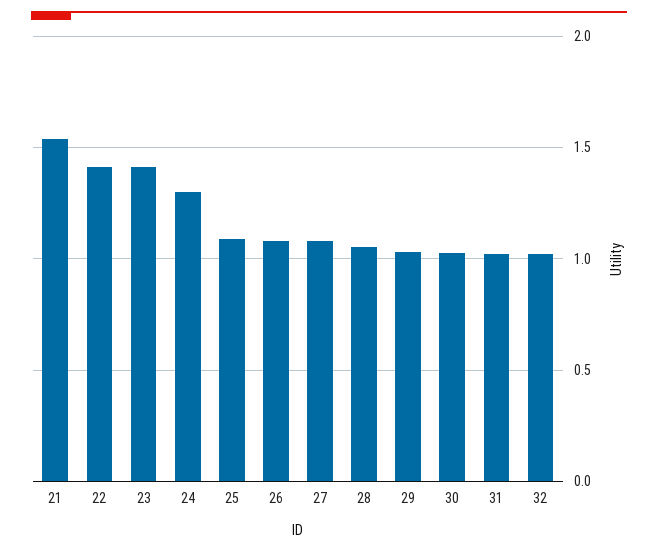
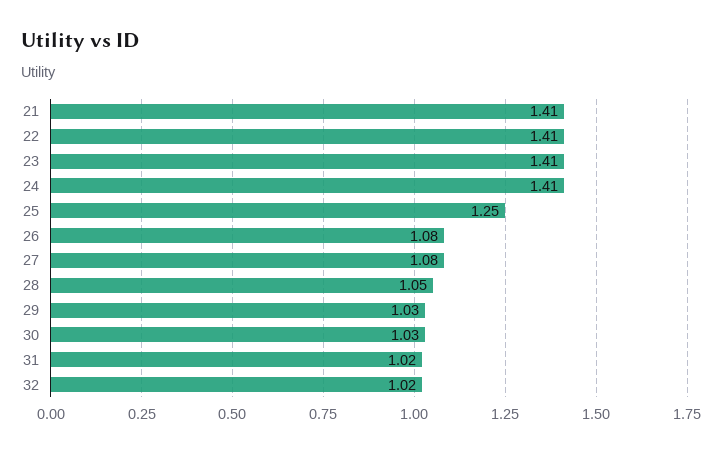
21: 1.55 -> 1.41
24: 1.3 -> 1.41
25: 1.1 -> 1.25

